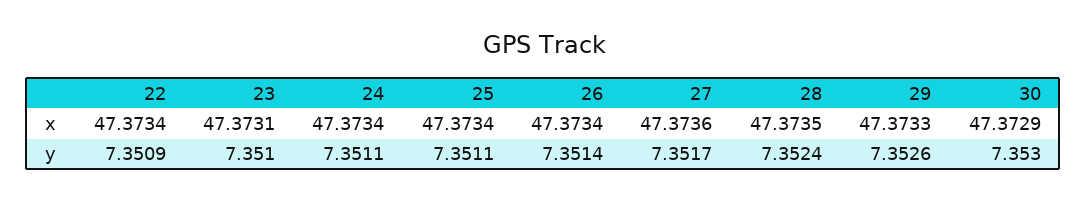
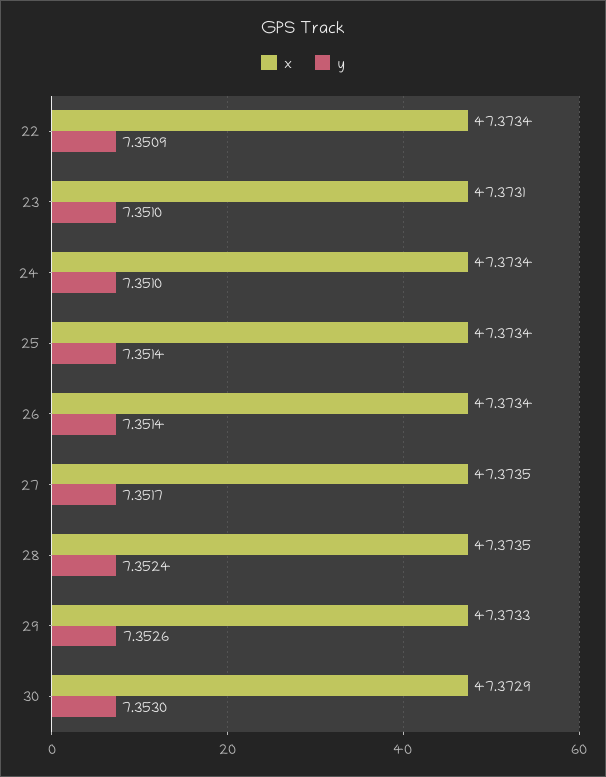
x, 27: 47.3736 -> 47.3735
y, 24: 7.3511 -> 7.351
y, 25: 7.3511 -> 7.3514

